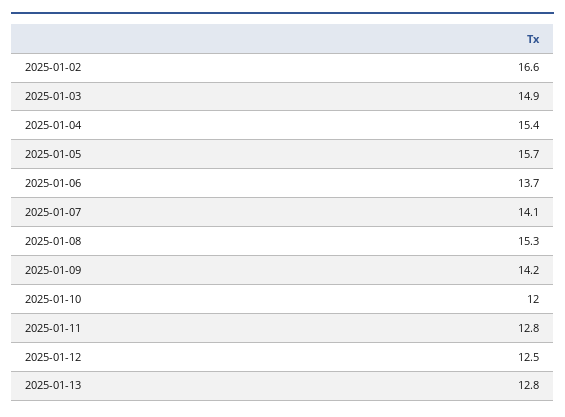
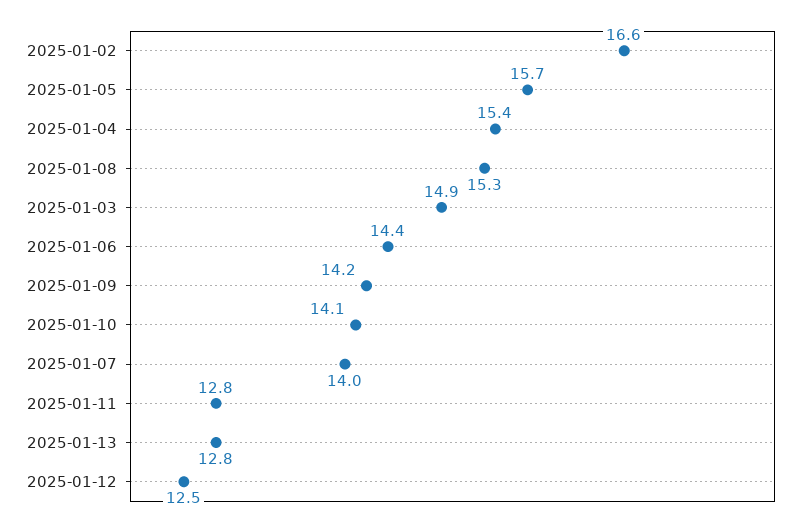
2025-01-06: 13.7 -> 14.4
2025-01-07: 14.1 -> 14
2025-01-10: 12 -> 14.1

